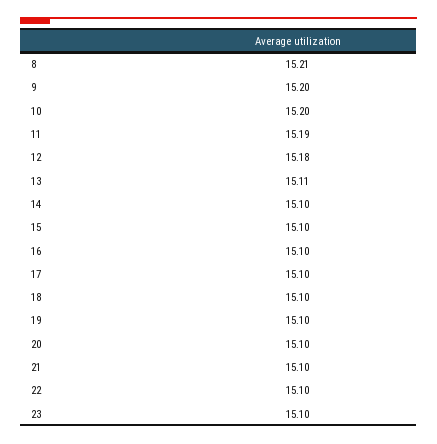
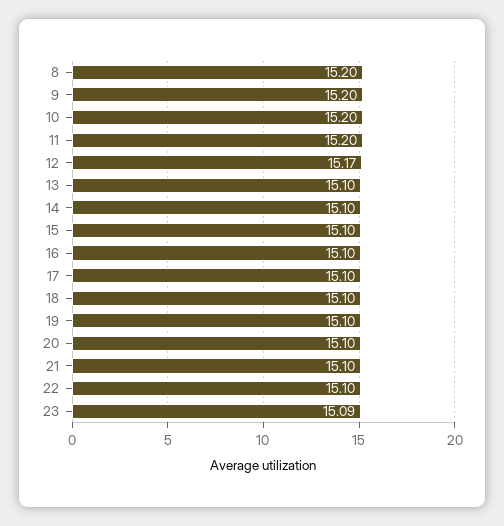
8: 15.21 -> 15.2
11: 15.19 -> 15.2
12: 15.18 -> 15.17
13: 15.11 -> 15.1
23: 15.1 -> 15.09

